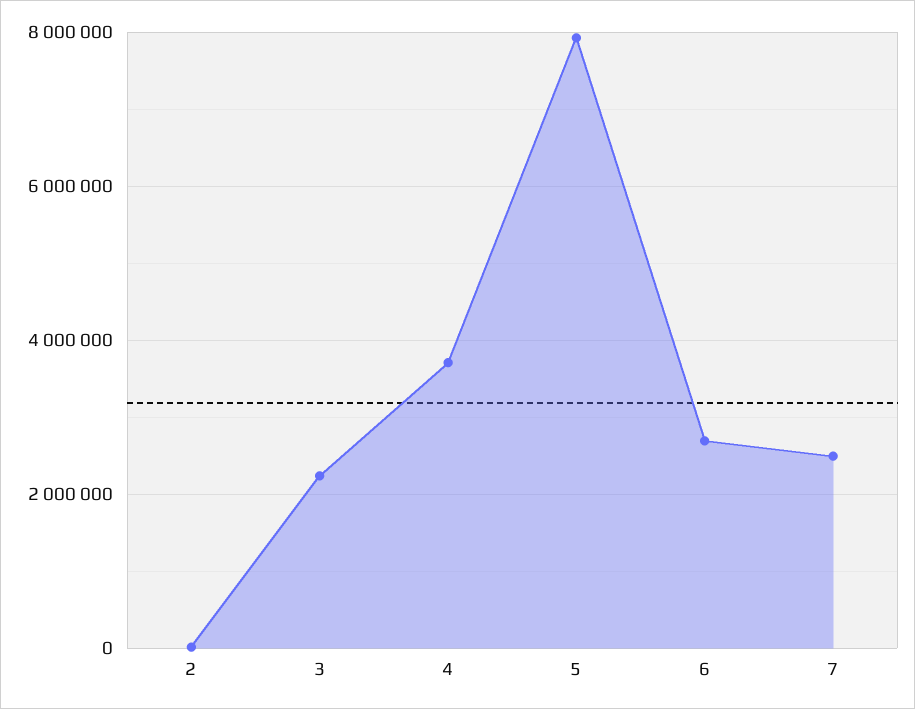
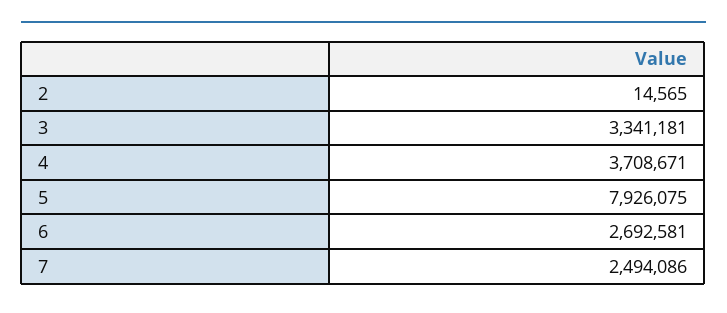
3: 2200000 -> 3341181

